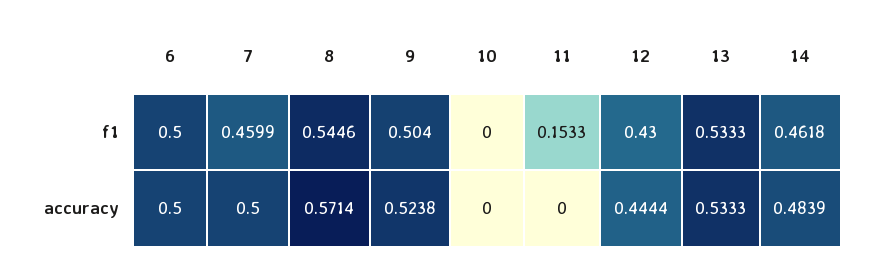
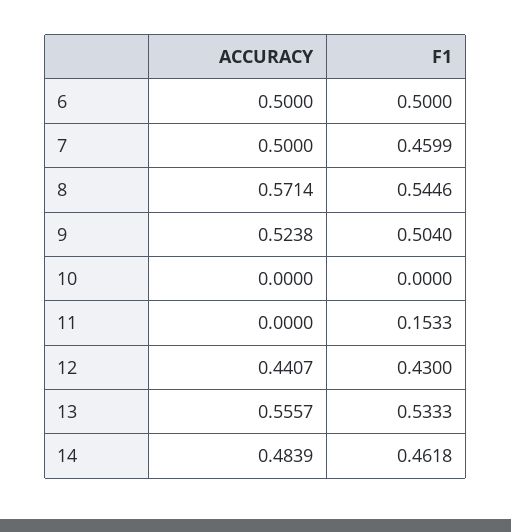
12, accuracy: 0.4444 -> 0.4407
13, accuracy: 0.5333 -> 0.5557

